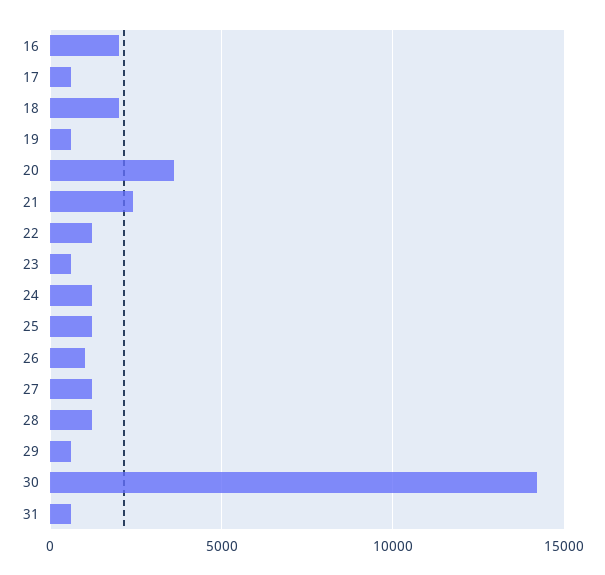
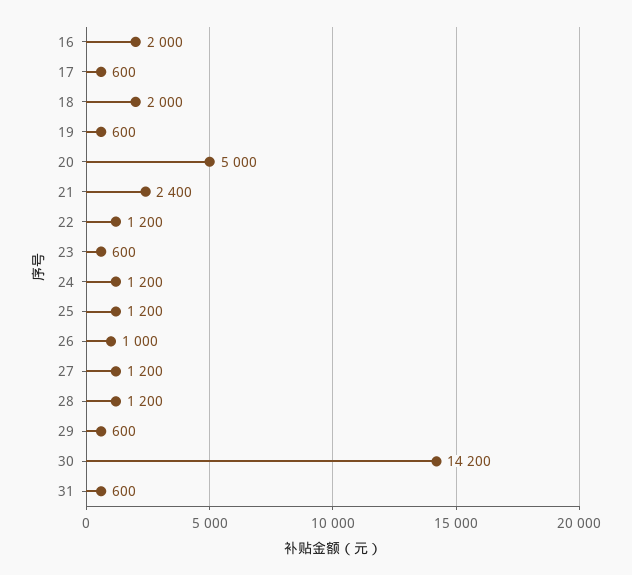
20: 3500 -> 5000

